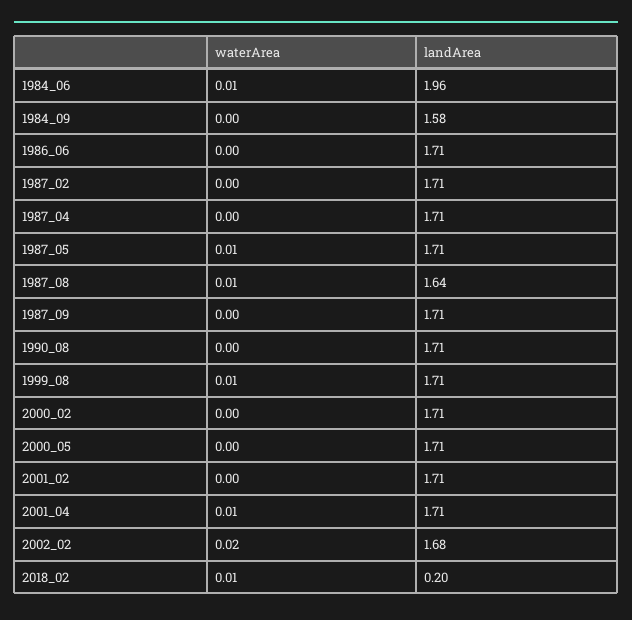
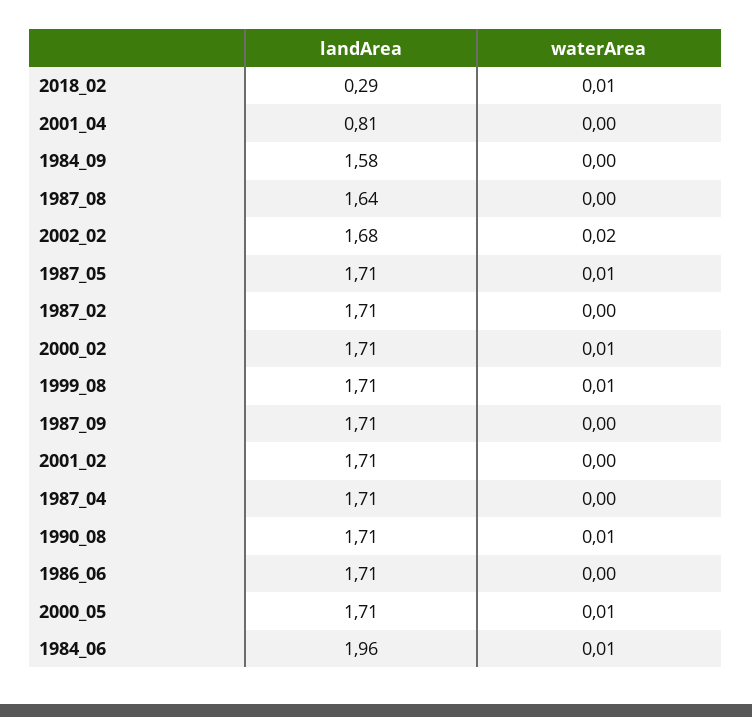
waterArea, 1987_08: 0.01 -> 0
waterArea, 1990_08: 0 -> 0.01
waterArea, 2000_02: 0 -> 0.01
waterArea, 2000_05: 0 -> 0.01
waterArea, 2001_04: 0.01 -> 0
landArea, 2001_04: 1.71 -> 0.81
landArea, 2018_02: 0.2 -> 0.29

